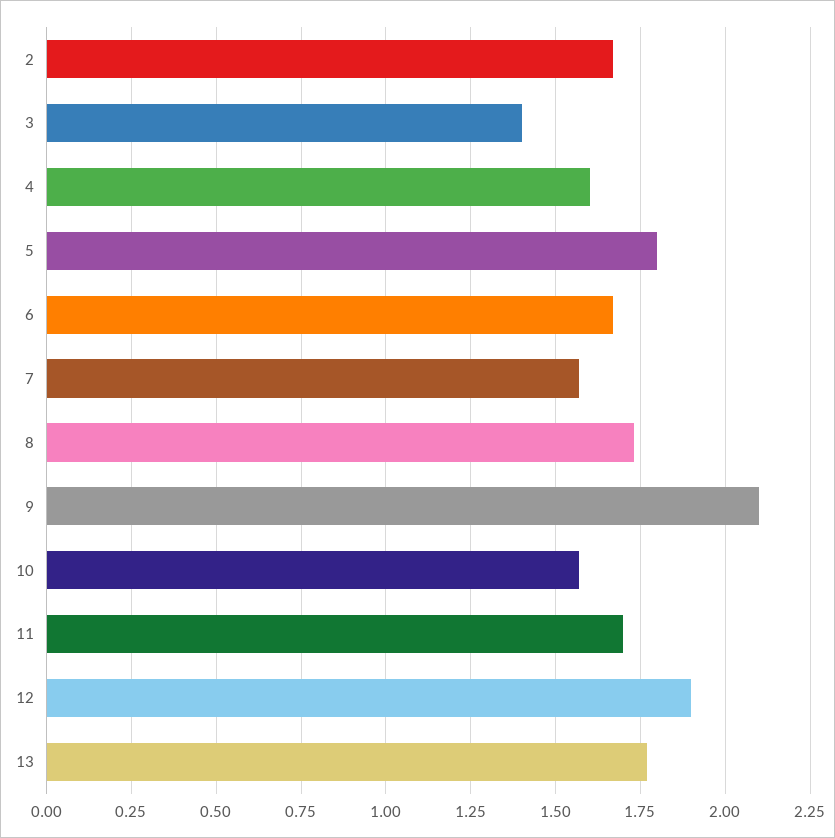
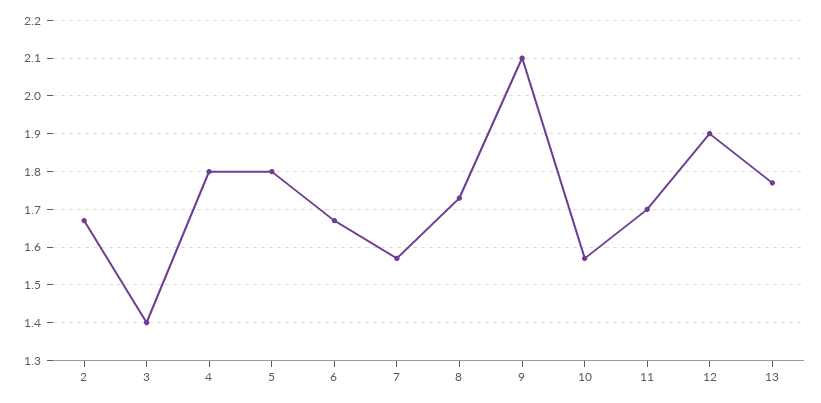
4: 1.6 -> 1.8

